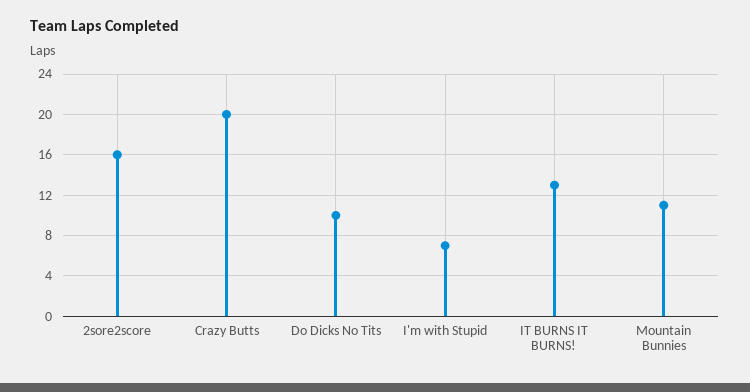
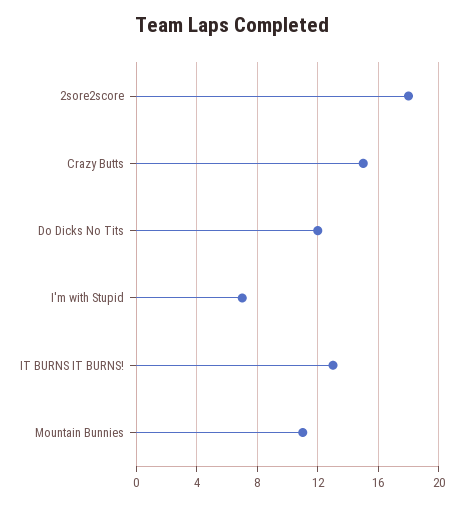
2sore2score: 16 -> 18
Crazy Butts: 20 -> 15
Do Dicks No Tits: 10 -> 12

